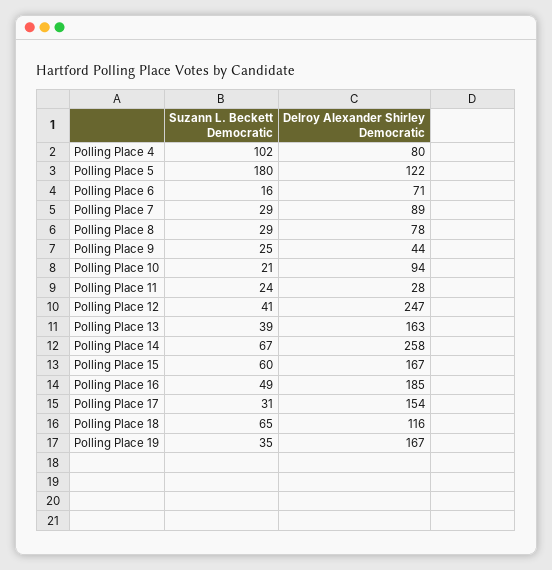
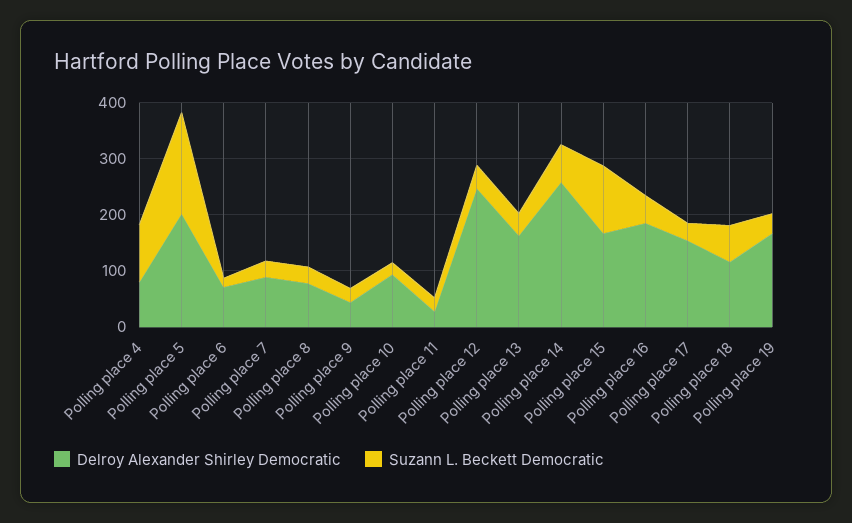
Delroy Alexander Shirley Democratic, Polling Place 5: 122 -> 200
Suzann L. Beckett Democratic, Polling Place 15: 60 -> 120

